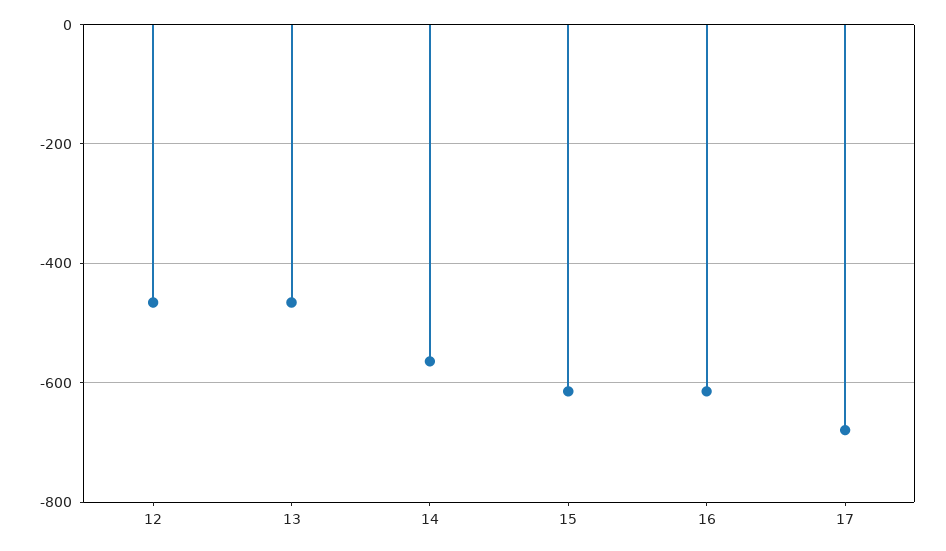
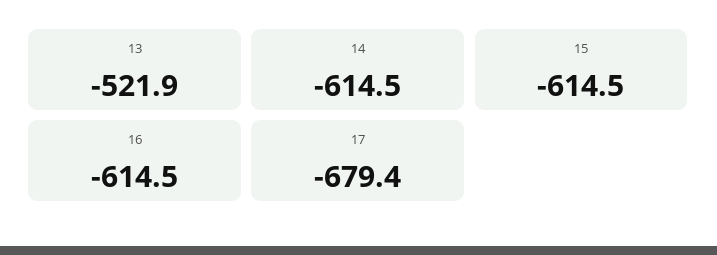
12: -460 -> none
13: -460 -> -521.9
14: -560 -> -614.5

